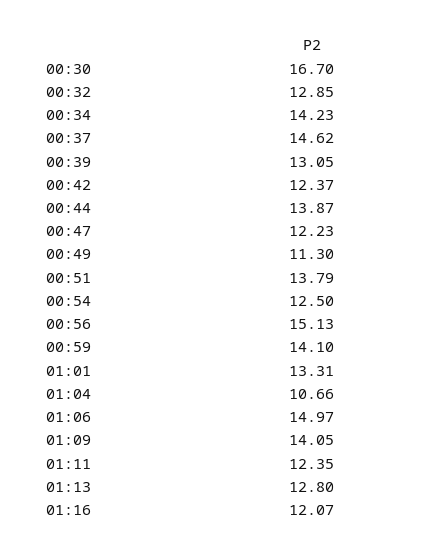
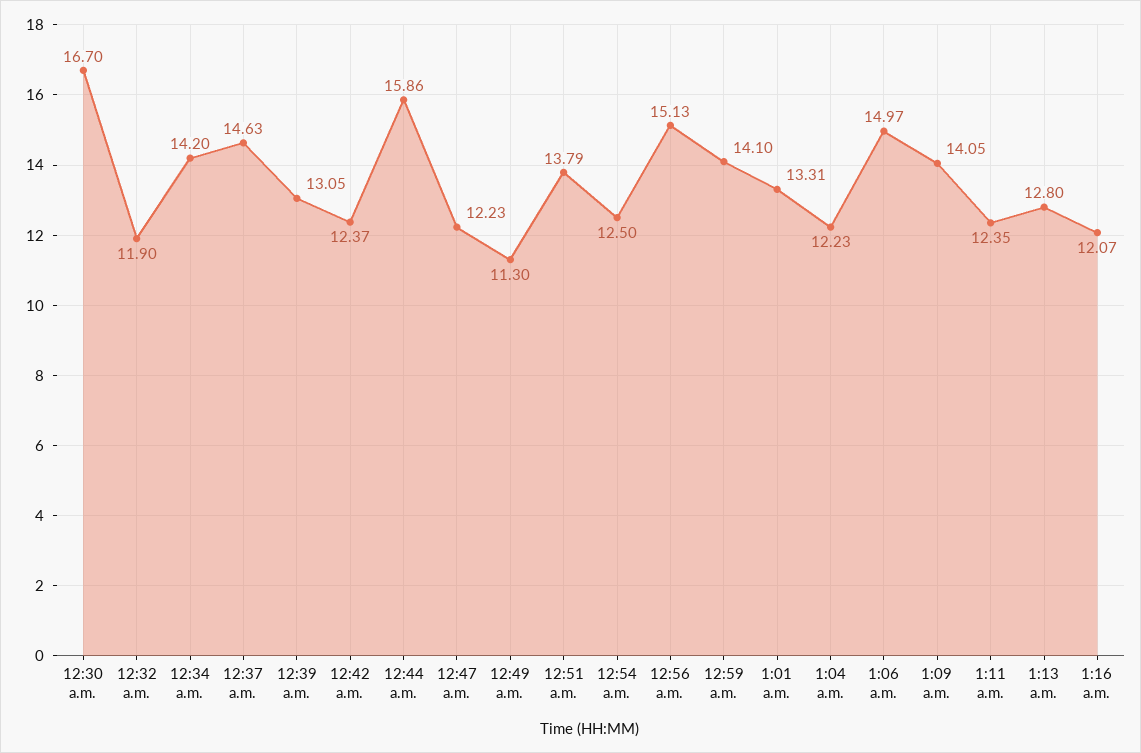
00:32: 12.85 -> 11.9
00:34: 14.23 -> 14.2
00:37: 14.62 -> 14.63
00:44: 13.87 -> 15.86
01:04: 10.66 -> 12.23

